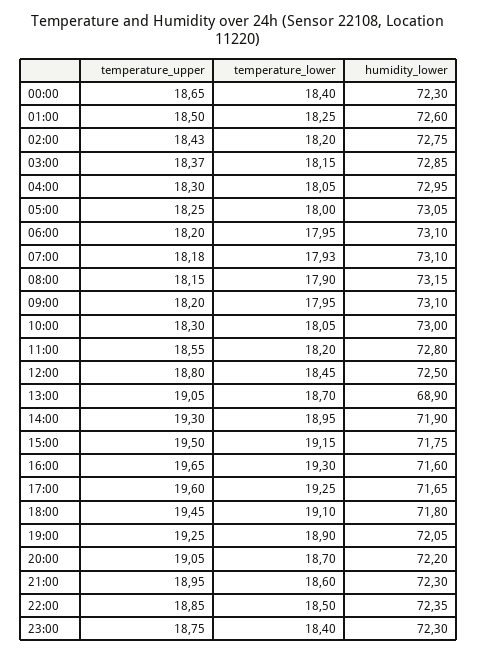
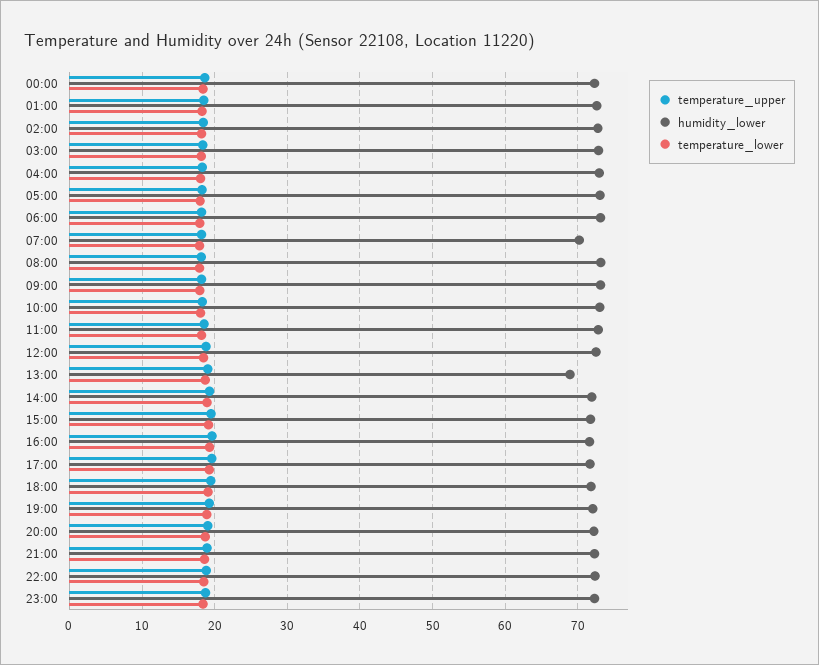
humidity_lower, 07:00: 73.1 -> 70

